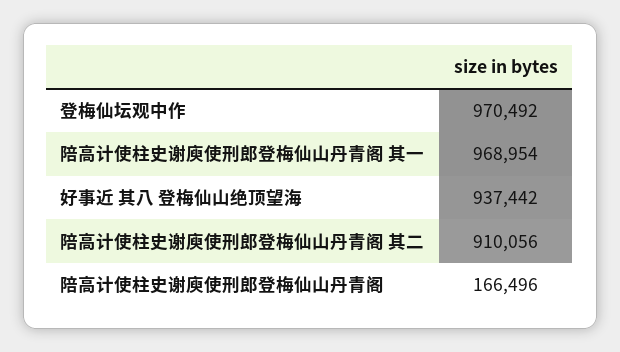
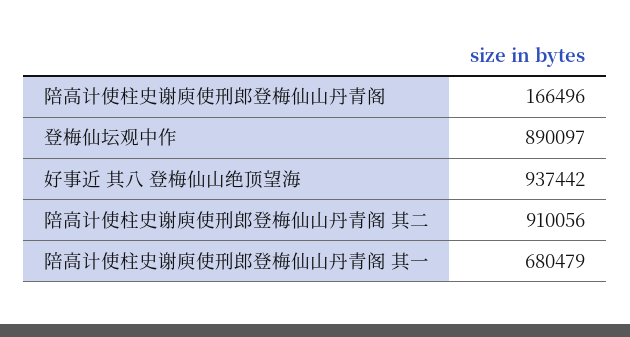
登梅仙坛观中作: 970492 -> 890097
陪高计使柱史谢庾使刑郎登梅仙山丹青阁 其一: 968954 -> 680479

